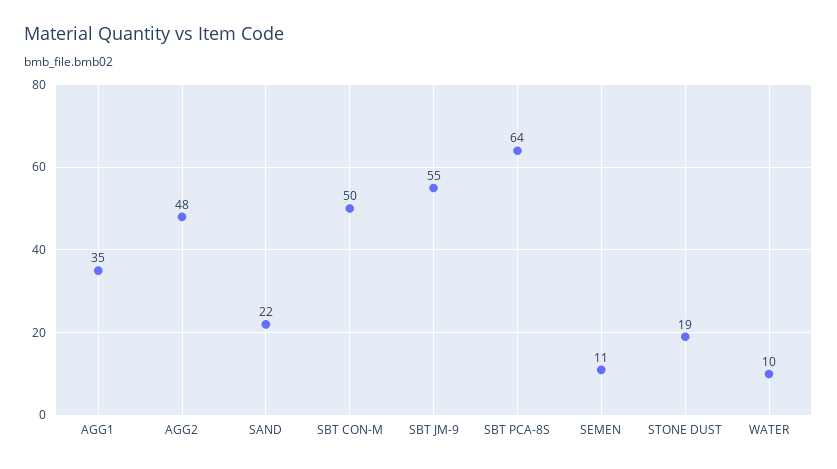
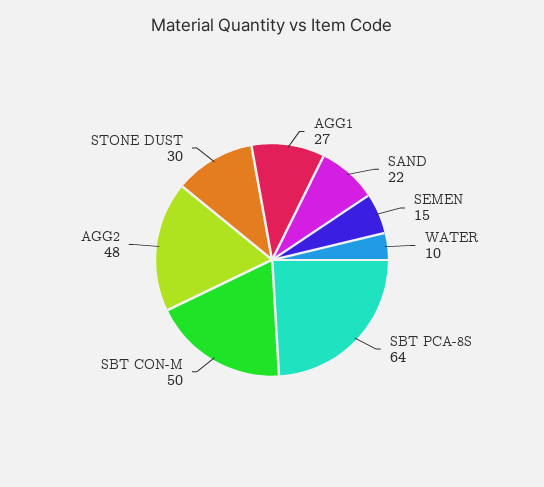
AGG1: 35 -> 27
SBT JM-9: 55 -> none
SEMEN: 11 -> 15
STONE DUST: 19 -> 30

